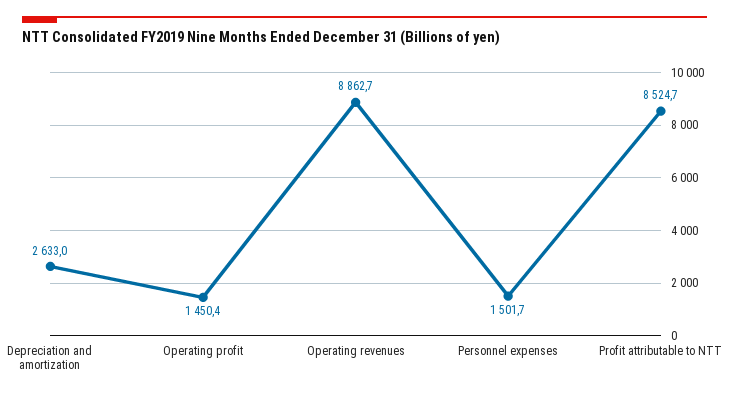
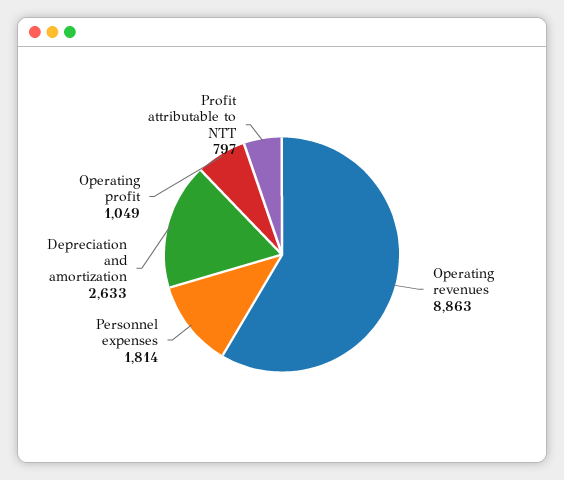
Operating profit: 1450.4 -> 1049
Personnel expenses: 1501.7 -> 1814
Profit attributable to NTT: 8524.7 -> 797

